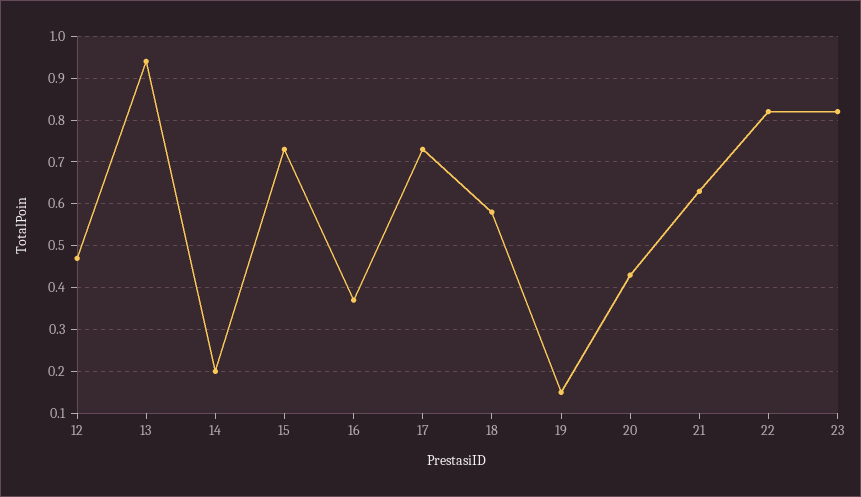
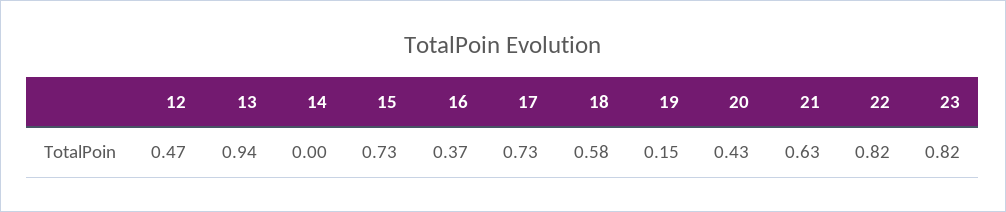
14: 0.2 -> 0

